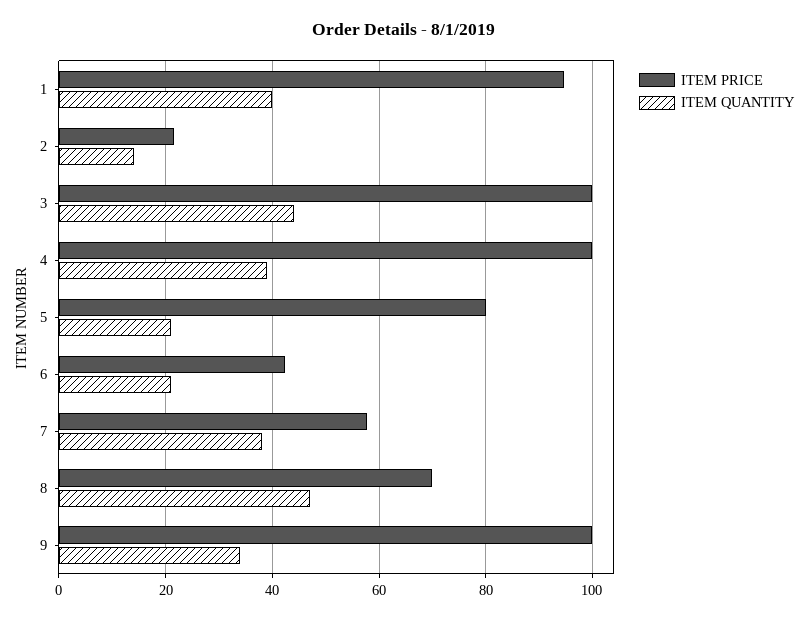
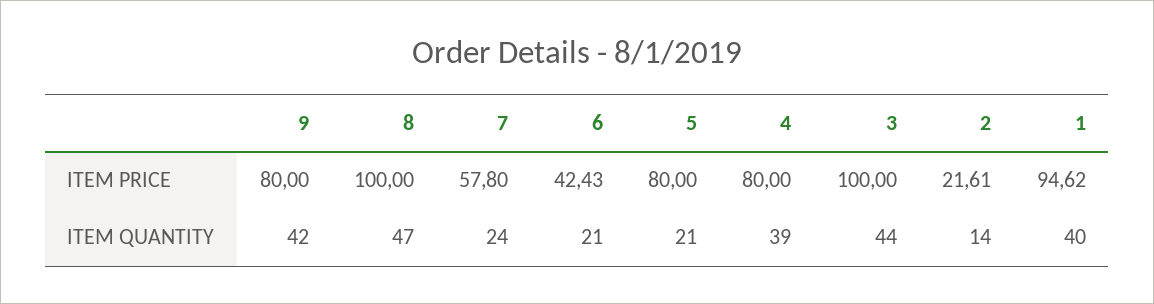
ITEM PRICE, 4: 100 -> 80
ITEM QUANTITY, 7: 38 -> 24
ITEM PRICE, 8: 70 -> 100
ITEM PRICE, 9: 100 -> 80
ITEM QUANTITY, 9: 34 -> 42

